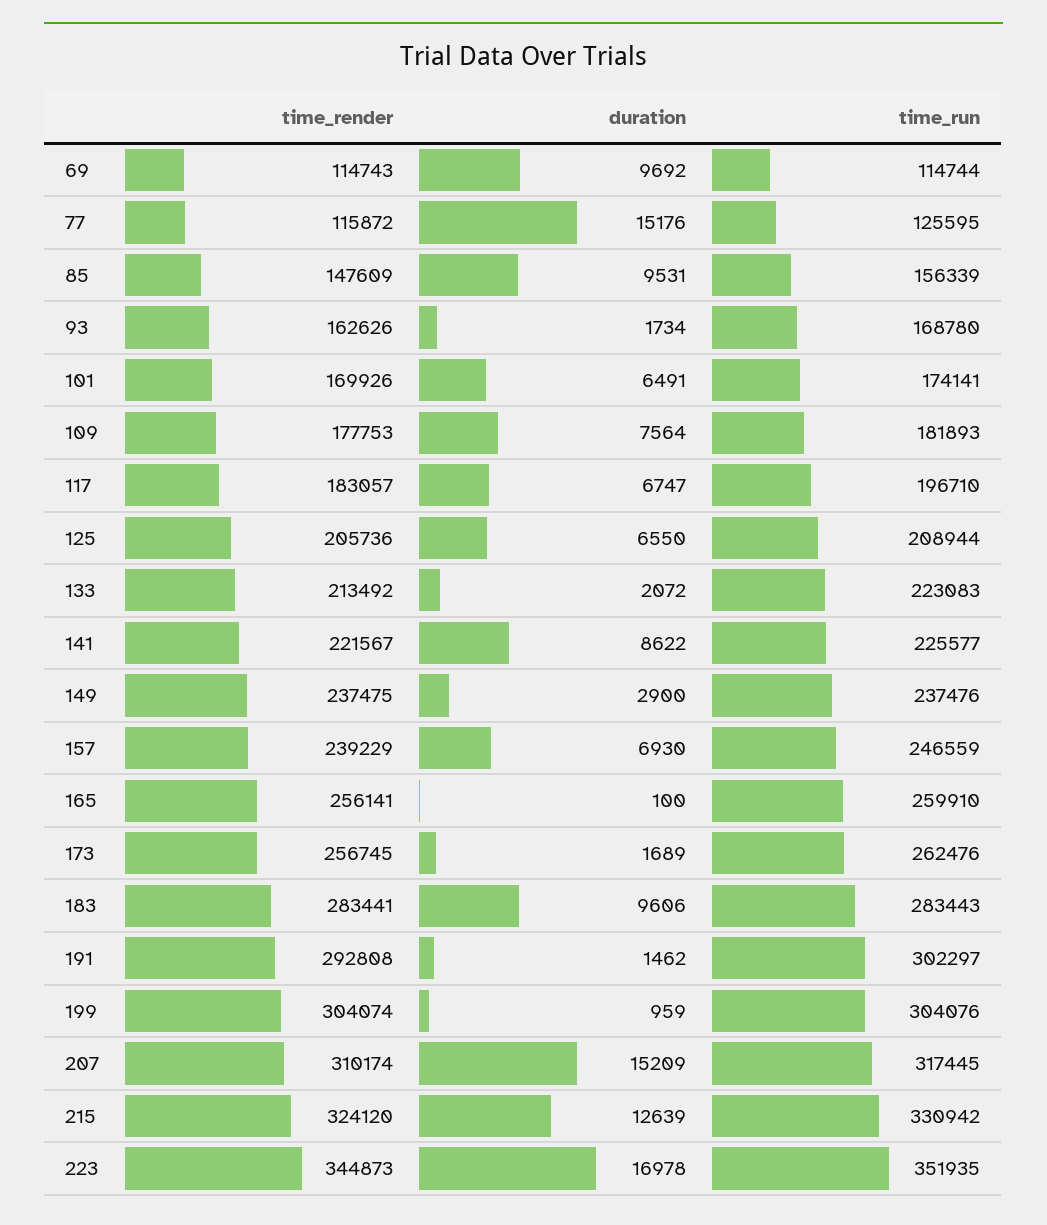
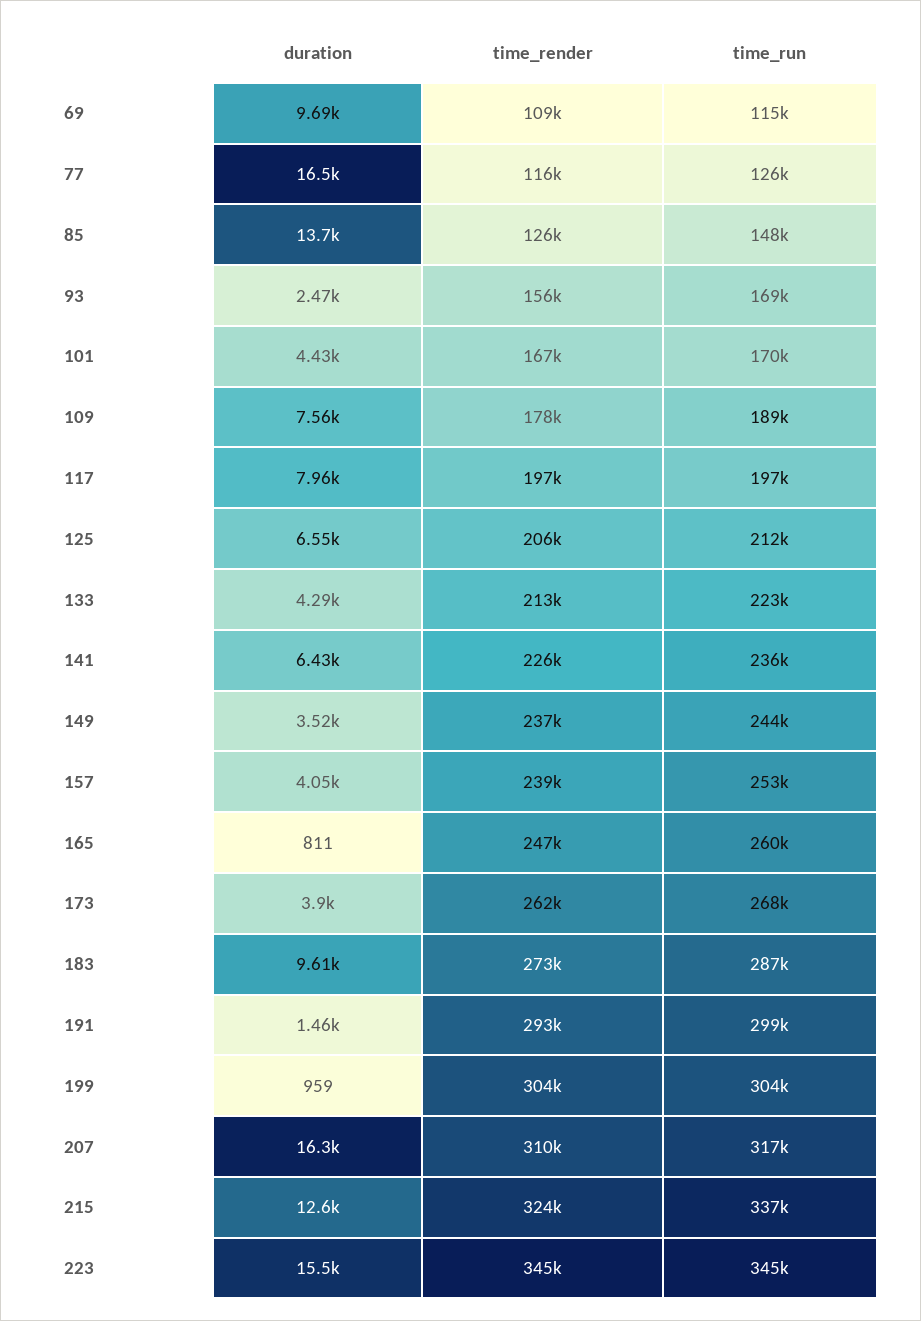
time_render, 69: 114743 -> 109000
duration, 77: 15176 -> 16500
time_render, 85: 147609 -> 126000
duration, 85: 9531 -> 13700
time_run, 85: 156339 -> 148000
time_render, 93: 162626 -> 156000
duration, 93: 1734 -> 2470
time_render, 101: 169926 -> 167000
duration, 101: 6491 -> 4430
time_run, 101: 174141 -> 170000
time_run, 109: 181893 -> 189000
time_render, 117: 183057 -> 197000
duration, 117: 6747 -> 7960
time_run, 125: 208944 -> 212000
duration, 133: 2072 -> 4290
time_render, 141: 221567 -> 226000
duration, 141: 8622 -> 6430
time_run, 141: 225577 -> 236000
duration, 149: 2900 -> 3520
time_run, 149: 237476 -> 244000
duration, 157: 6930 -> 4050
time_run, 157: 246559 -> 253000
time_render, 165: 256141 -> 247000
duration, 165: 100 -> 811
time_render, 173: 256745 -> 262000
duration, 173: 1689 -> 3900
time_run, 173: 262476 -> 268000
time_render, 183: 283441 -> 273000
time_run, 183: 283443 -> 287000
time_run, 191: 302297 -> 299000
duration, 207: 15209 -> 16300
time_run, 215: 330942 -> 337000
duration, 223: 16978 -> 15500
time_run, 223: 351935 -> 345000

